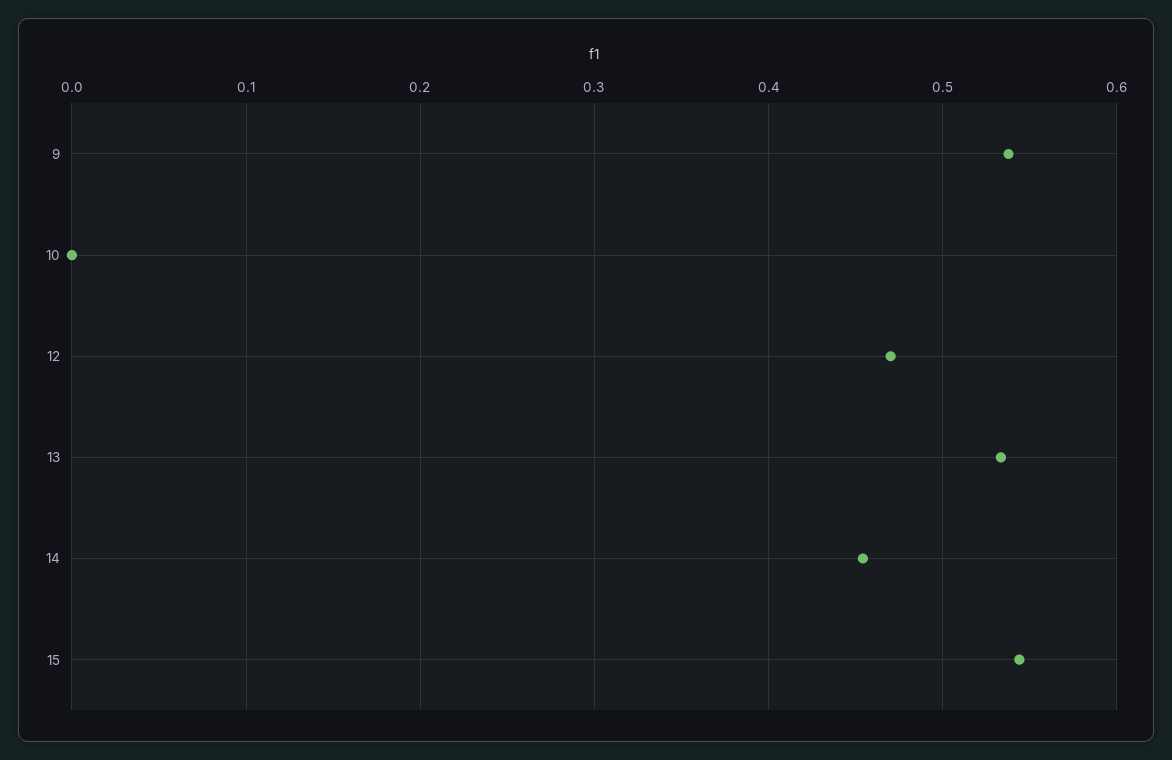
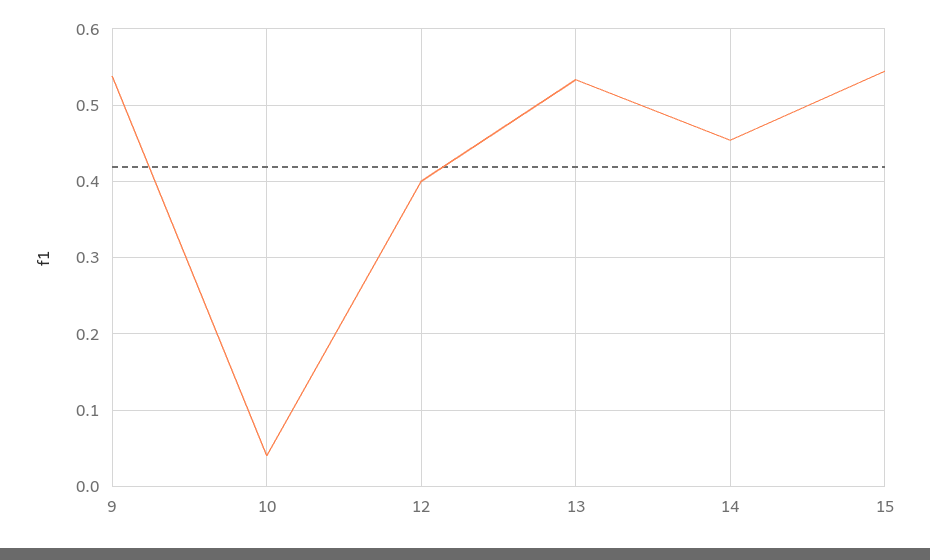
10: 0 -> 0.04
12: 0.47 -> 0.4

